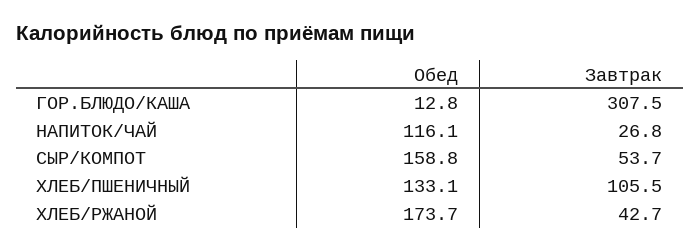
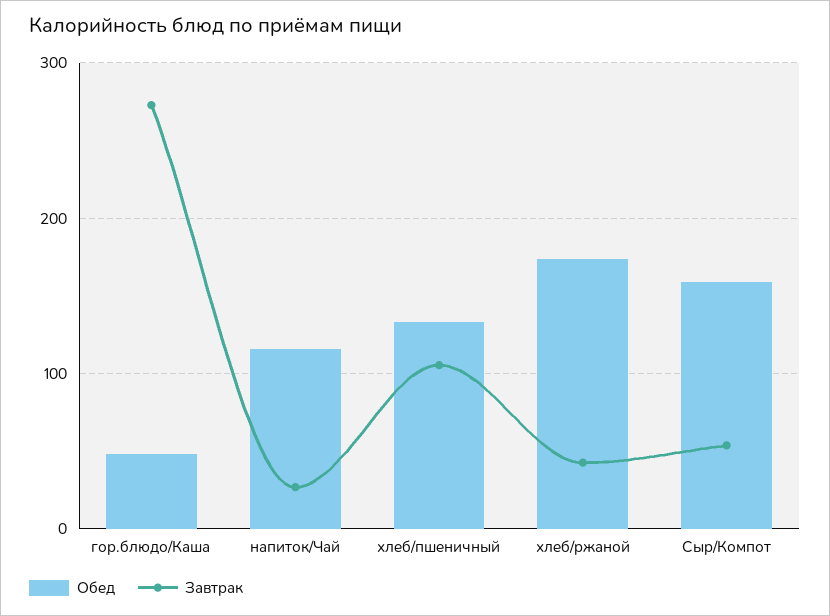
Обед, ГОР.БЛЮДО/КАША: 12.8 -> 50
Завтрак, ГОР.БЛЮДО/КАША: 307.5 -> 270

